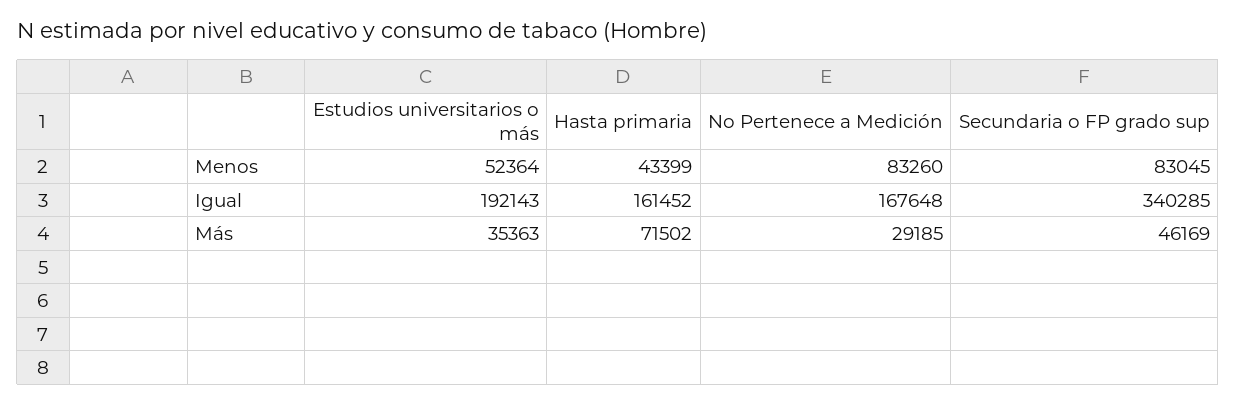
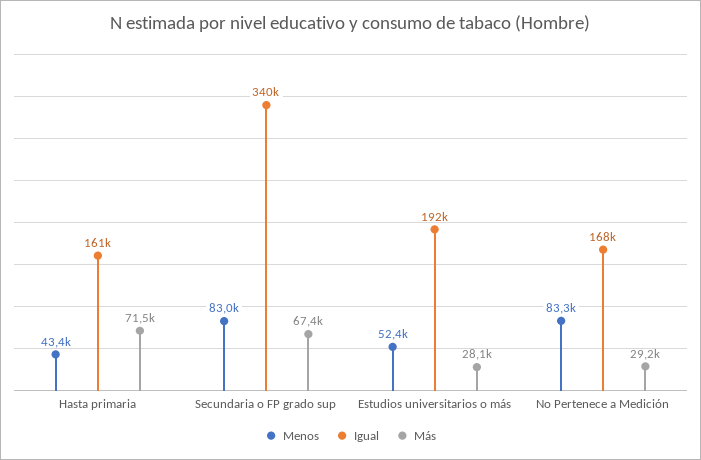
Más, Estudios universitarios o más: 35363 -> 28100
Más, Secundaria o FP grado sup: 46169 -> 67400

